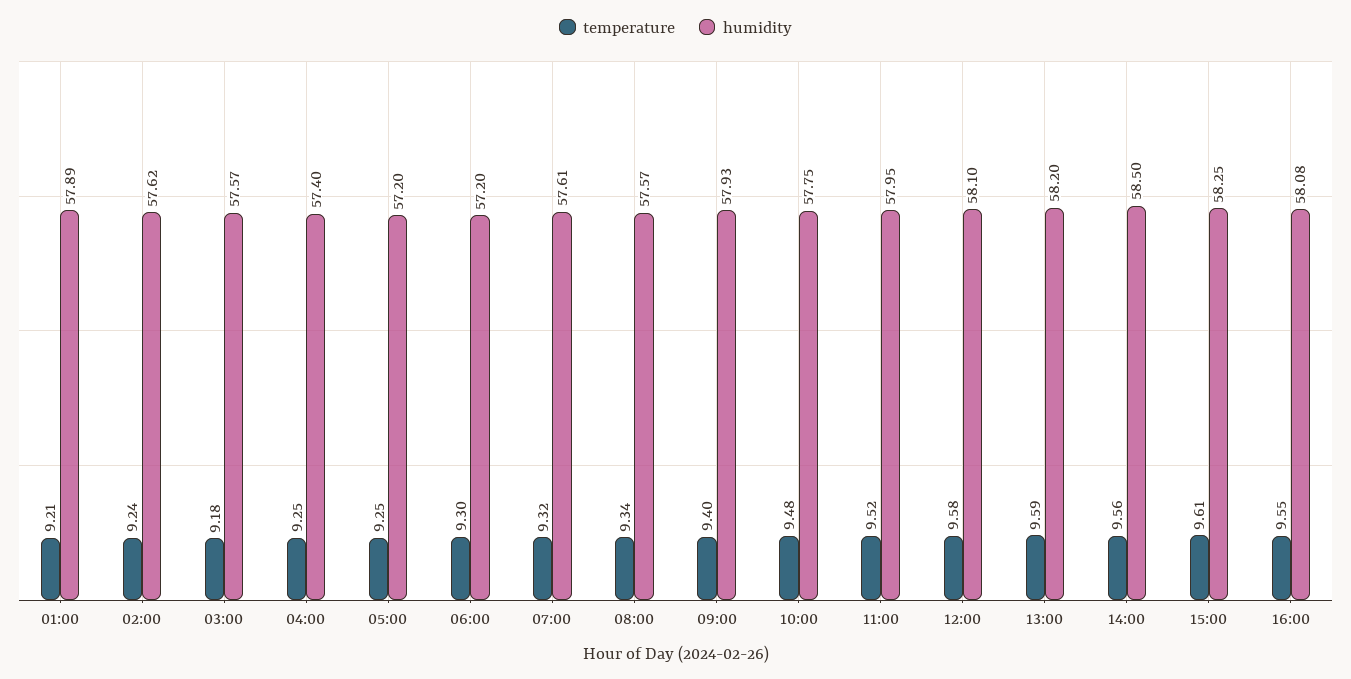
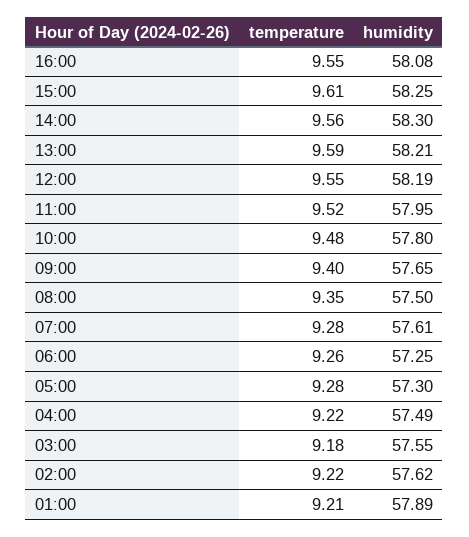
temperature, 02:00: 9.24 -> 9.22
humidity, 03:00: 57.57 -> 57.55
temperature, 04:00: 9.25 -> 9.22
humidity, 04:00: 57.4 -> 57.49
temperature, 05:00: 9.25 -> 9.28
humidity, 05:00: 57.2 -> 57.3
temperature, 06:00: 9.3 -> 9.26
humidity, 06:00: 57.2 -> 57.25
temperature, 07:00: 9.32 -> 9.28
temperature, 08:00: 9.34 -> 9.35
humidity, 08:00: 57.57 -> 57.5
humidity, 09:00: 57.93 -> 57.65
humidity, 10:00: 57.75 -> 57.8
temperature, 12:00: 9.58 -> 9.55
humidity, 12:00: 58.1 -> 58.19
humidity, 13:00: 58.2 -> 58.21
humidity, 14:00: 58.5 -> 58.3

